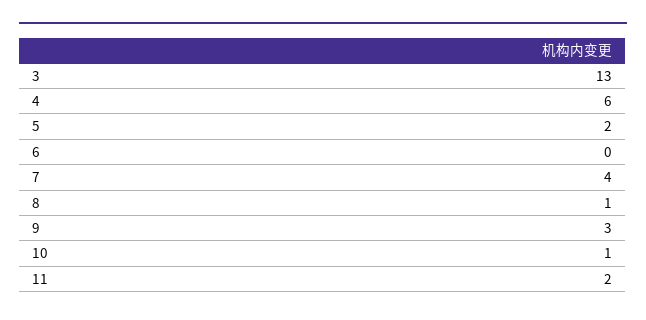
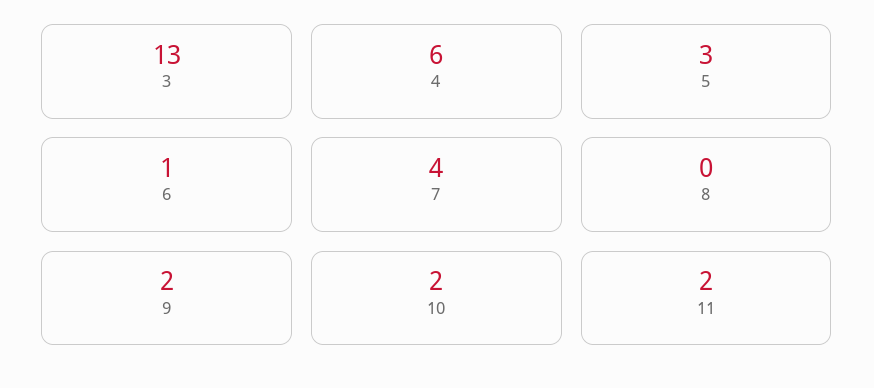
5: 2 -> 3
6: 0 -> 1
8: 1 -> 0
9: 3 -> 2
10: 1 -> 2

